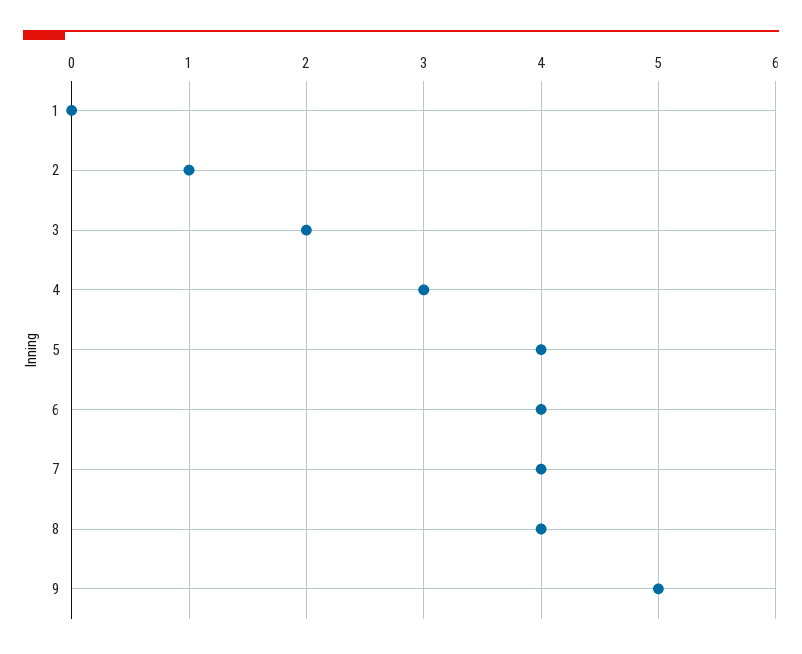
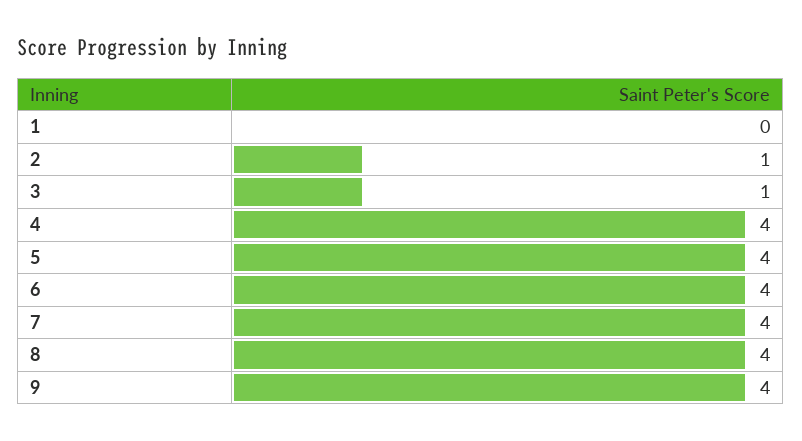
3: 2 -> 1
4: 3 -> 4
9: 5 -> 4

